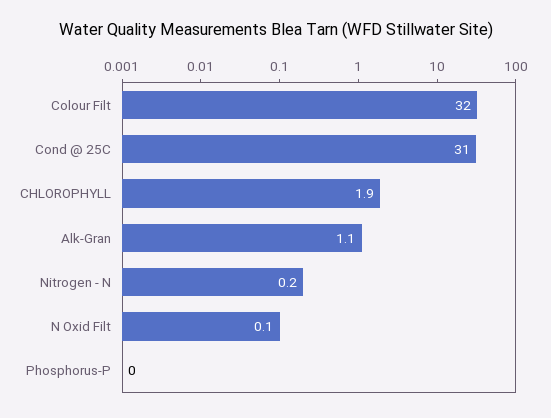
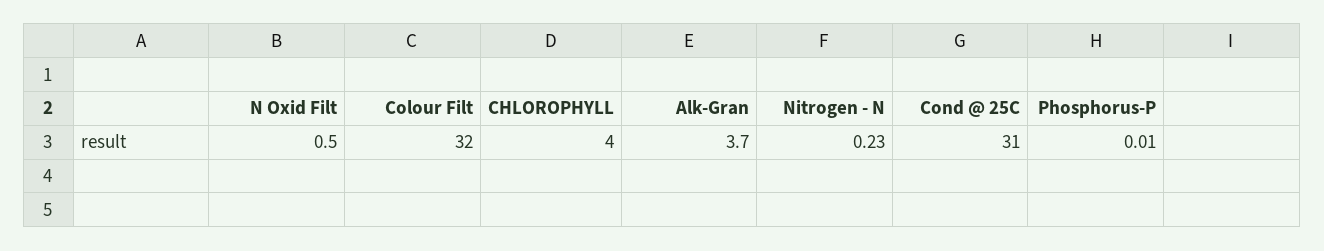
CHLOROPHYLL: 1.9 -> 4
Alk-Gran: 1.1 -> 3.7
N Oxid Filt: 0.1 -> 0.5

